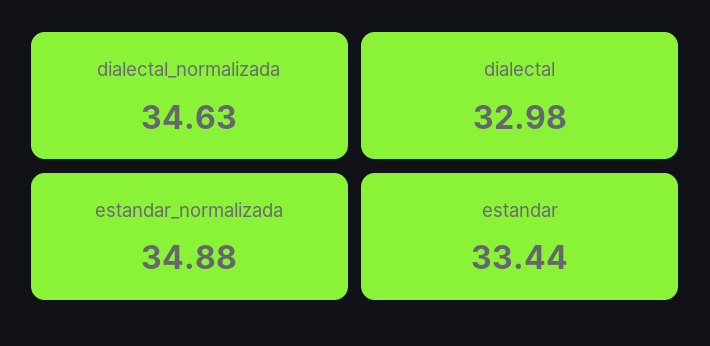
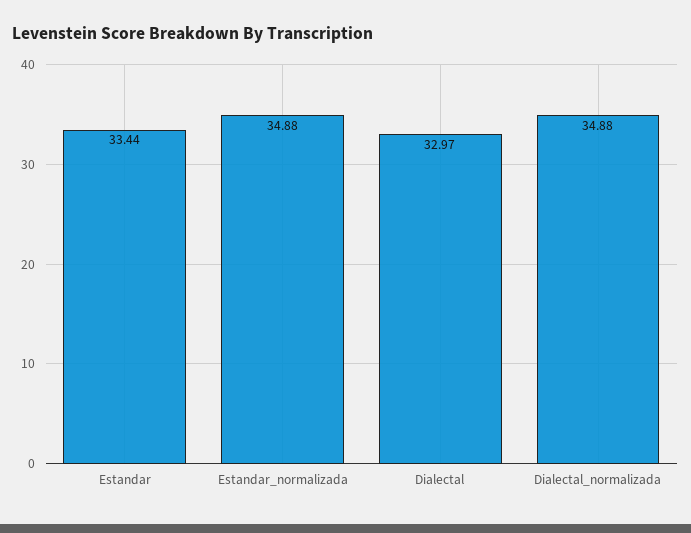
dialectal_normalizada: 34.63 -> 34.88
dialectal: 32.98 -> 32.97

